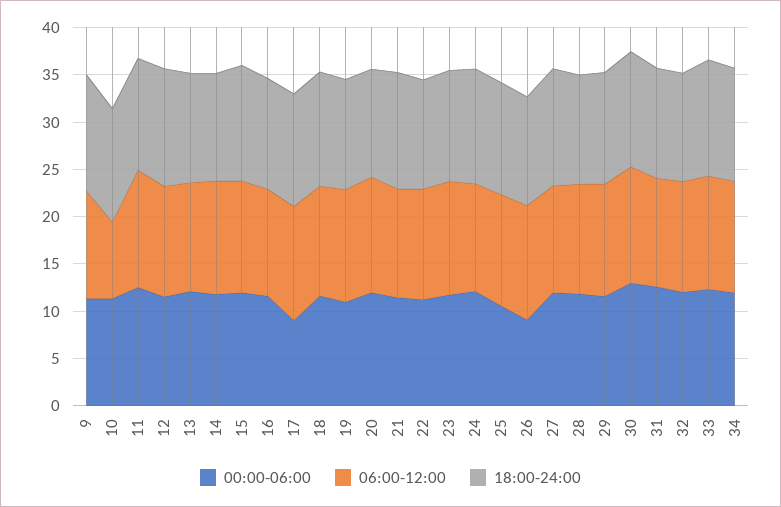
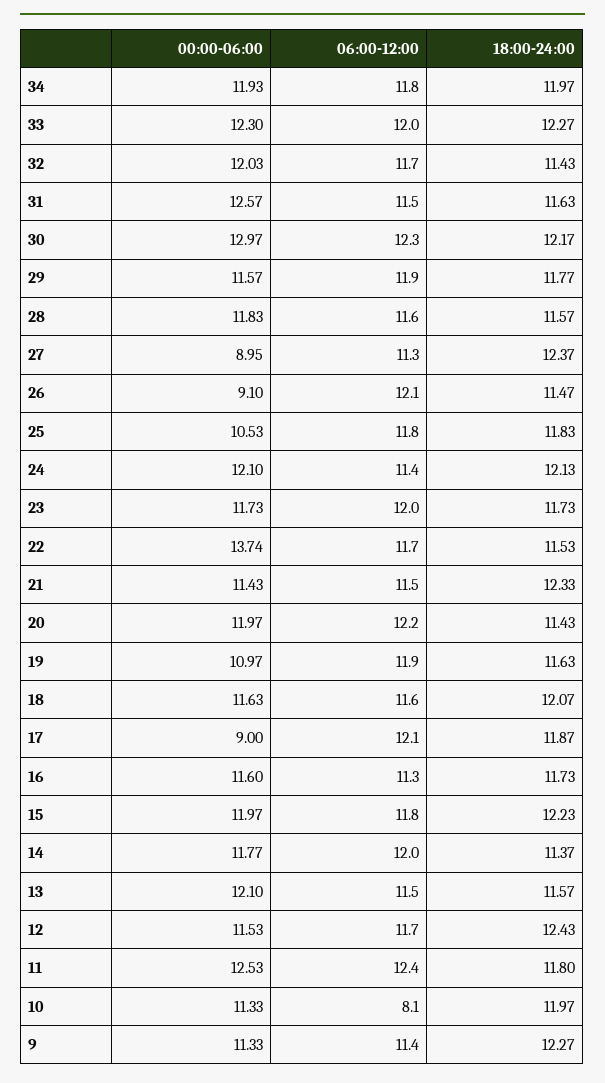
00:00-06:00, 22: 11 -> 13.74
00:00-06:00, 27: 12 -> 8.95

